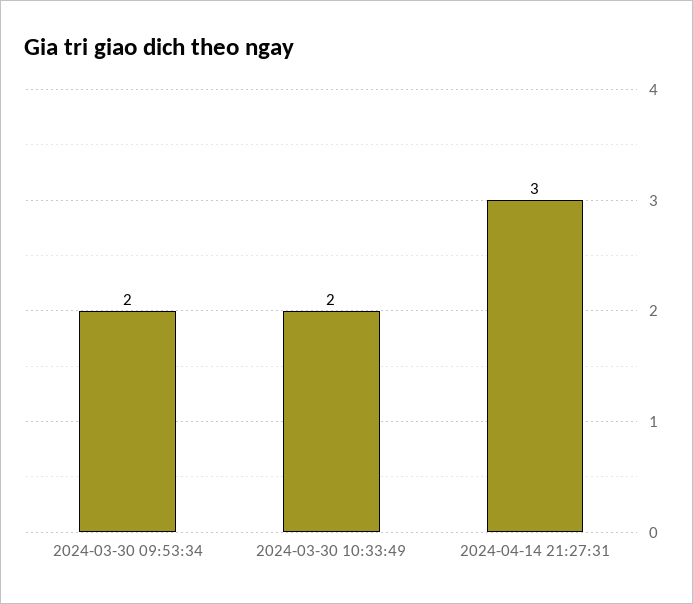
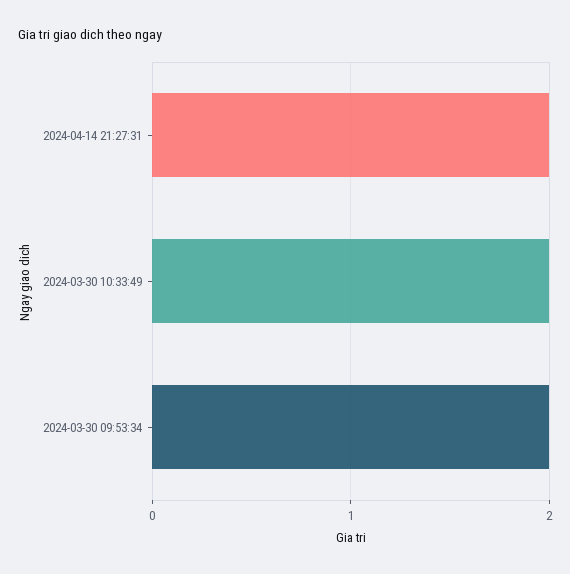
2024-04-14 21:27:31: 3 -> 2

